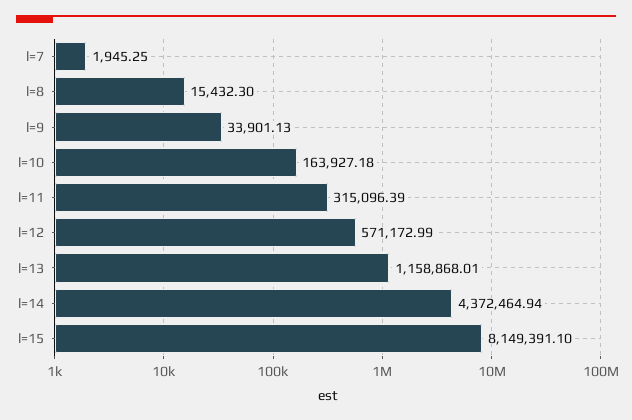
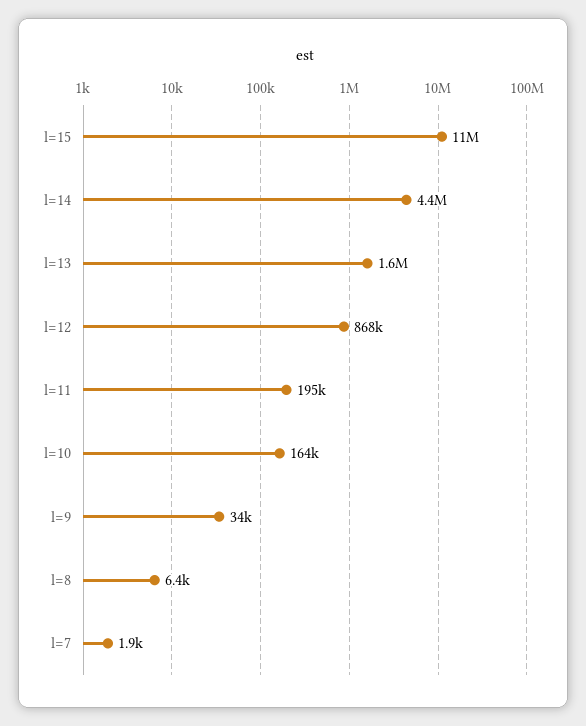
l=8: 15432.3 -> 6400
l=11: 315096.39 -> 195000
l=12: 571172.99 -> 868000
l=13: 1158868.01 -> 1600000
l=15: 8149391.1 -> 11000000

